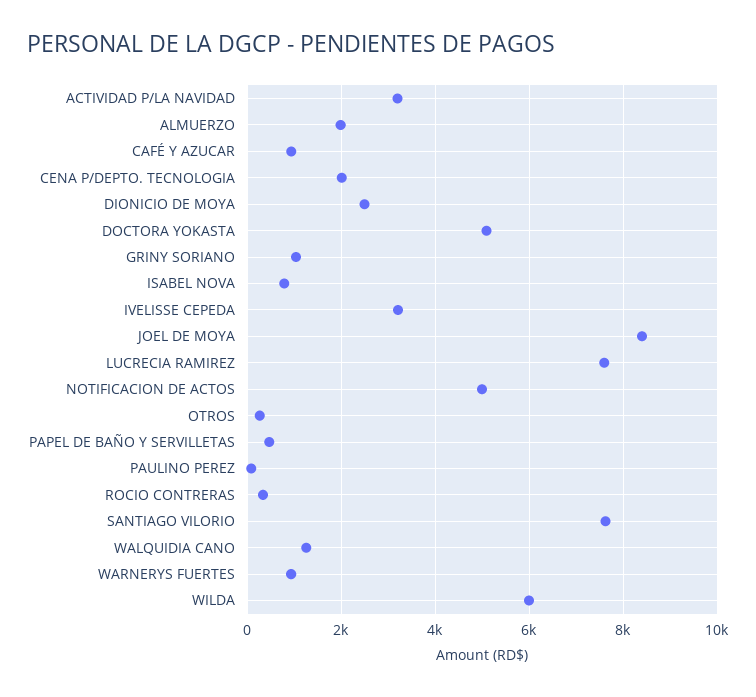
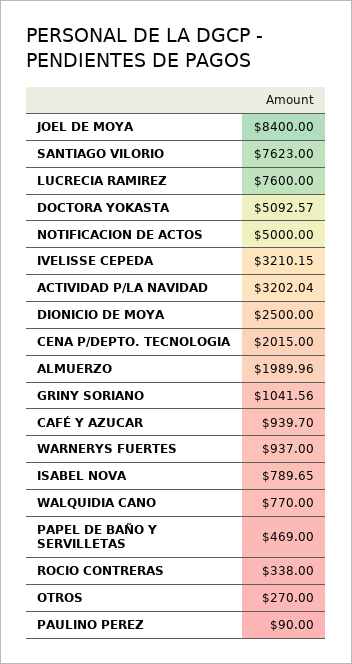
WALQUIDIA CANO: 1200 -> 770
WILDA: 6000 -> none

